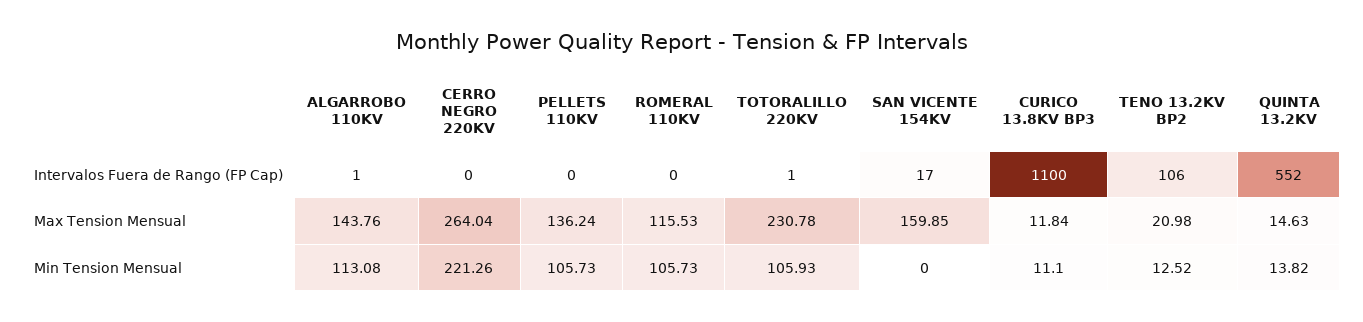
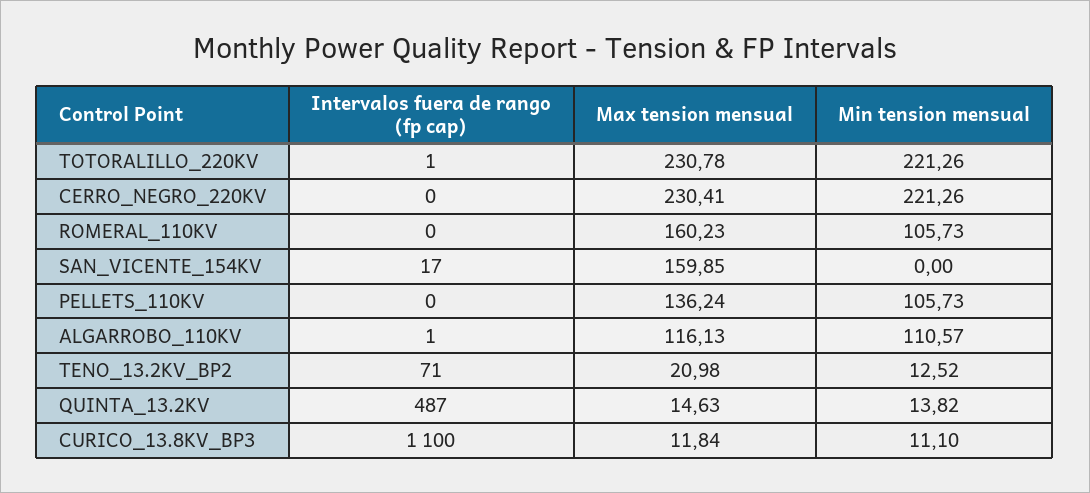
TENO 13.2KV BP2, Intervalos Fuera de Rango (FP Cap): 106 -> 71
QUINTA 13.2KV, Intervalos Fuera de Rango (FP Cap): 552 -> 487
ALGARROBO 110KV, Max Tension Mensual: 143.76 -> 116.13
CERRO NEGRO 220KV, Max Tension Mensual: 264.04 -> 230.41
ROMERAL 110KV, Max Tension Mensual: 115.53 -> 160.23
ALGARROBO 110KV, Min Tension Mensual: 113.08 -> 110.57
TOTORALILLO 220KV, Min Tension Mensual: 105.93 -> 221.26

